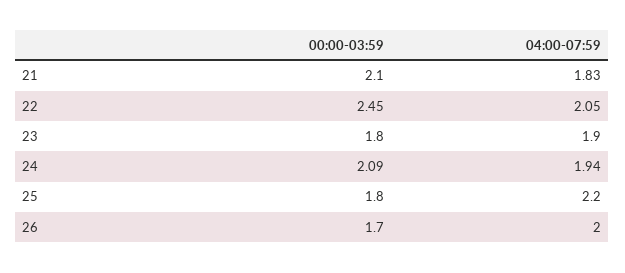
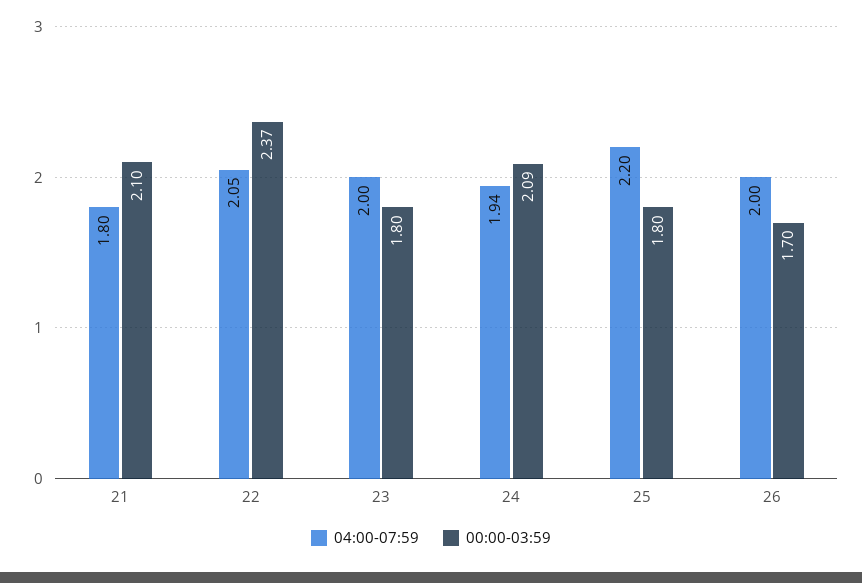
04:00-07:59, 21: 1.83 -> 1.8
00:00-03:59, 22: 2.45 -> 2.37
04:00-07:59, 23: 1.9 -> 2

